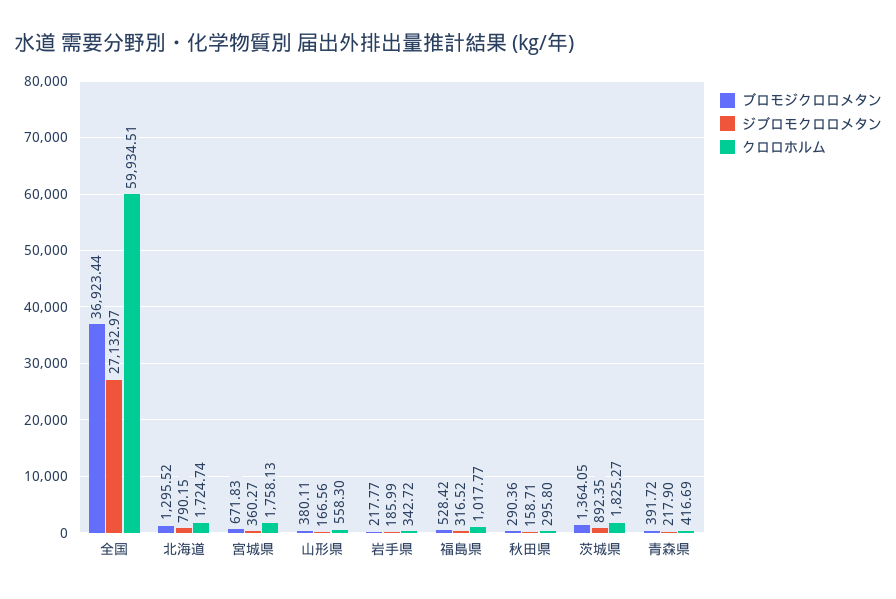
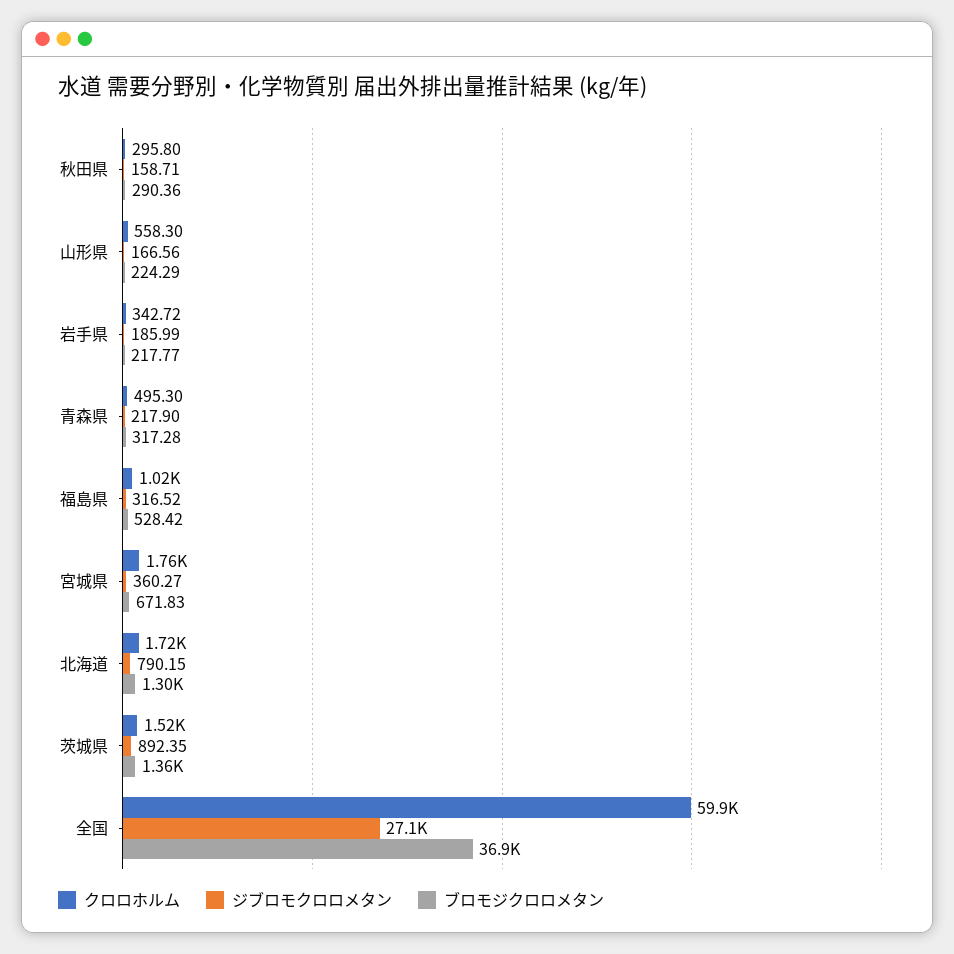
ブロモジクロロメタン, 山形県: 380.11 -> 224.29
クロロホルム, 茨城県: 1825.27 -> 1520
ブロモジクロロメタン, 青森県: 391.72 -> 317.28
クロロホルム, 青森県: 416.69 -> 495.3

